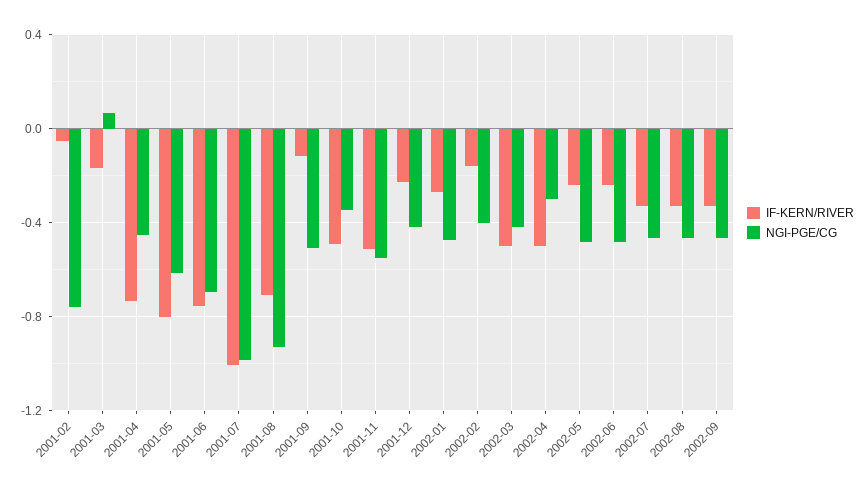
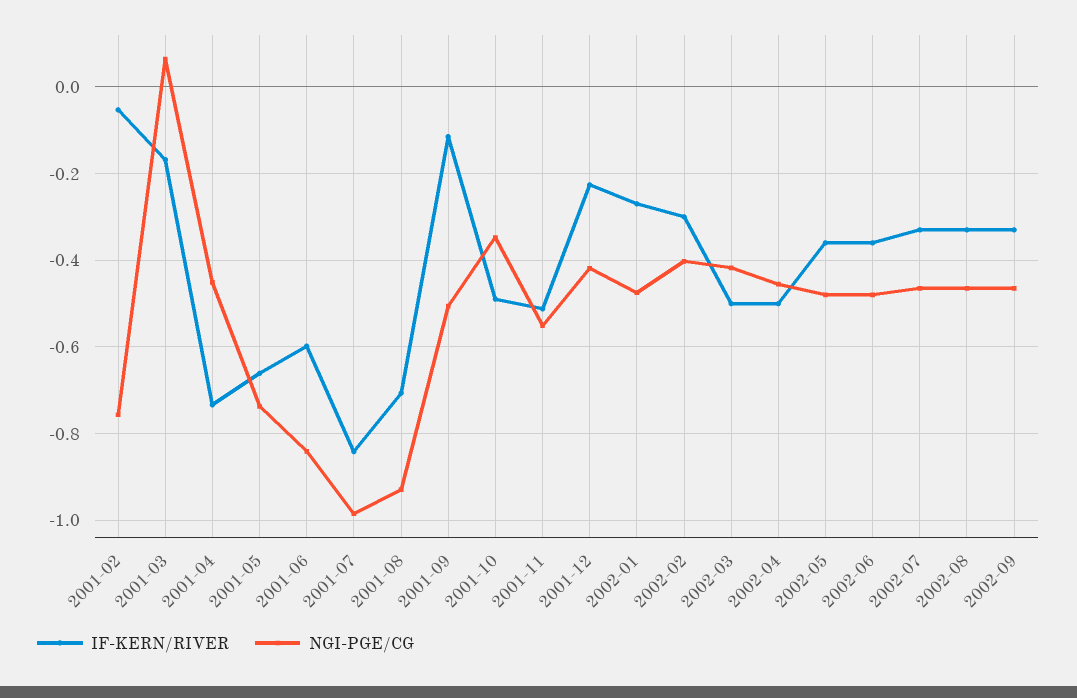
IF-KERN/RIVER, 2001-05: -0.8 -> -0.66
NGI-PGE/CG, 2001-05: -0.6 -> -0.74
IF-KERN/RIVER, 2001-06: -0.75 -> -0.6
NGI-PGE/CG, 2001-06: -0.7 -> -0.84
IF-KERN/RIVER, 2001-07: -1 -> -0.84
IF-KERN/RIVER, 2002-02: -0.15 -> -0.3
NGI-PGE/CG, 2002-04: -0.3 -> -0.46
IF-KERN/RIVER, 2002-05: -0.25 -> -0.36
IF-KERN/RIVER, 2002-06: -0.25 -> -0.36

